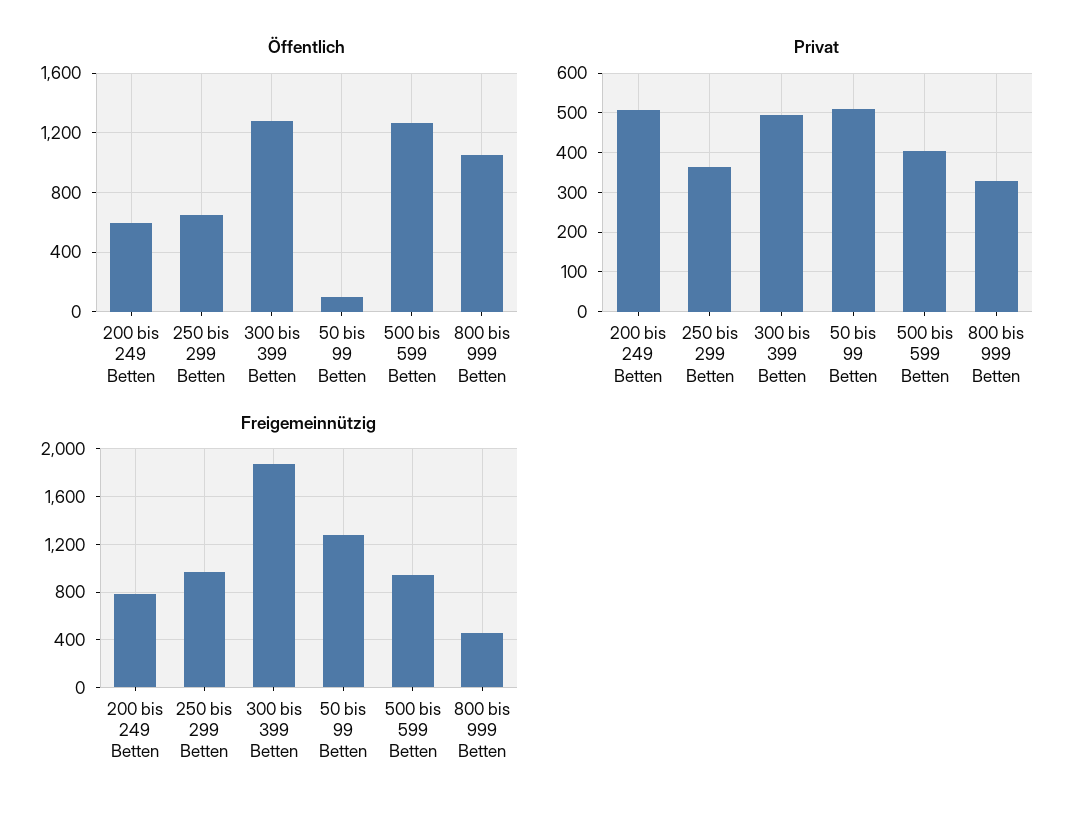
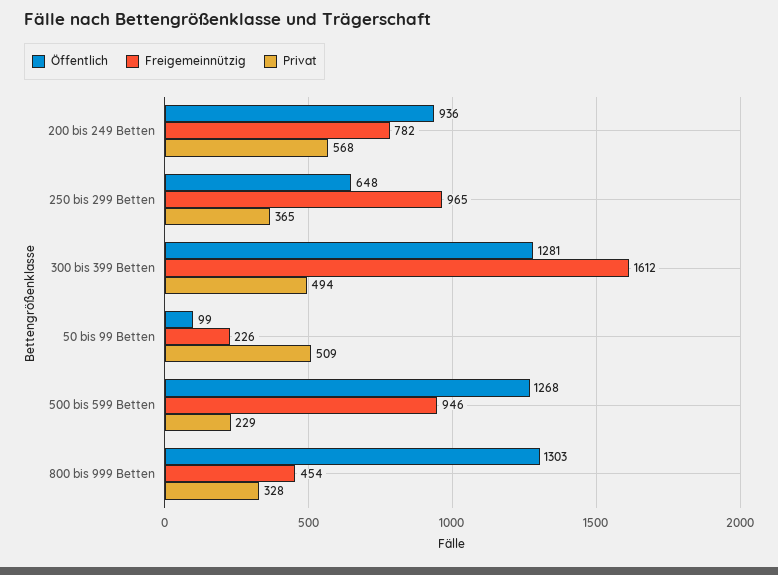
Öffentlich, 200 bis 249 Betten: 600 -> 936
Öffentlich, 800 bis 999 Betten: 1050 -> 1303
Privat, 200 bis 249 Betten: 500 -> 568
Privat, 500 bis 599 Betten: 400 -> 229
Freigemeinnützig, 300 bis 399 Betten: 1900 -> 1612
Freigemeinnützig, 50 bis 99 Betten: 1300 -> 226

